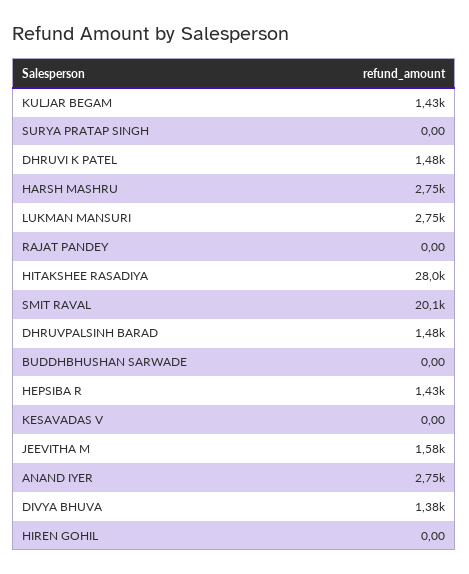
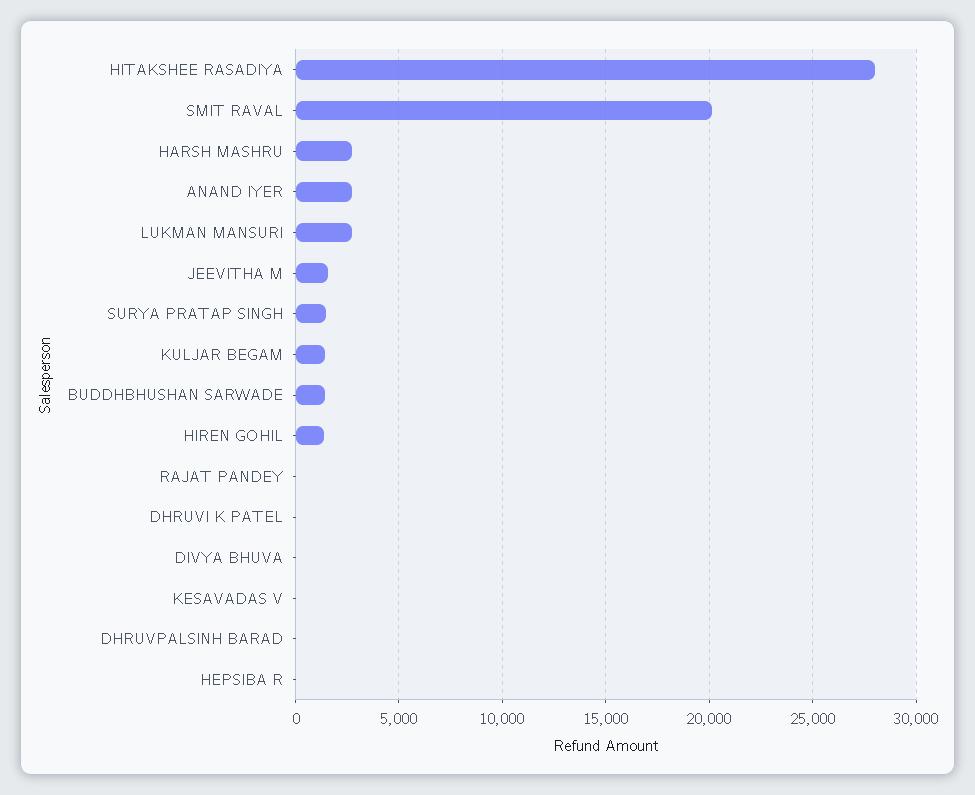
SURYA PRATAP SINGH: 0 -> 1500
DHRUVI K PATEL: 1480 -> 0
DHRUVPALSINH BARAD: 1480 -> 0
BUDDHBHUSHAN SARWADE: 0 -> 1500
HEPSIBA R: 1430 -> 0
DIVYA BHUVA: 1380 -> 0
HIREN GOHIL: 0 -> 1500

